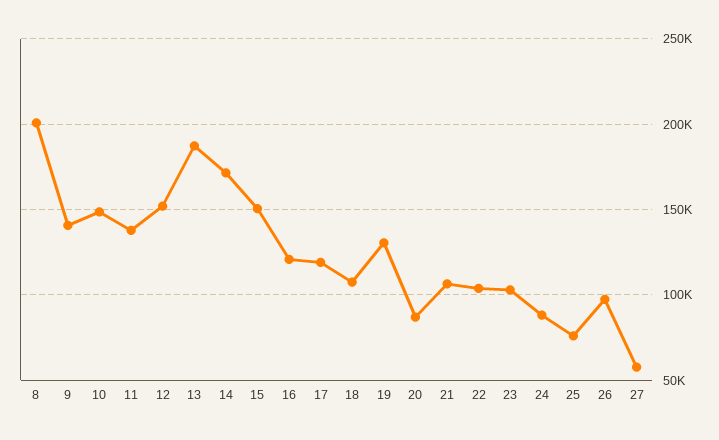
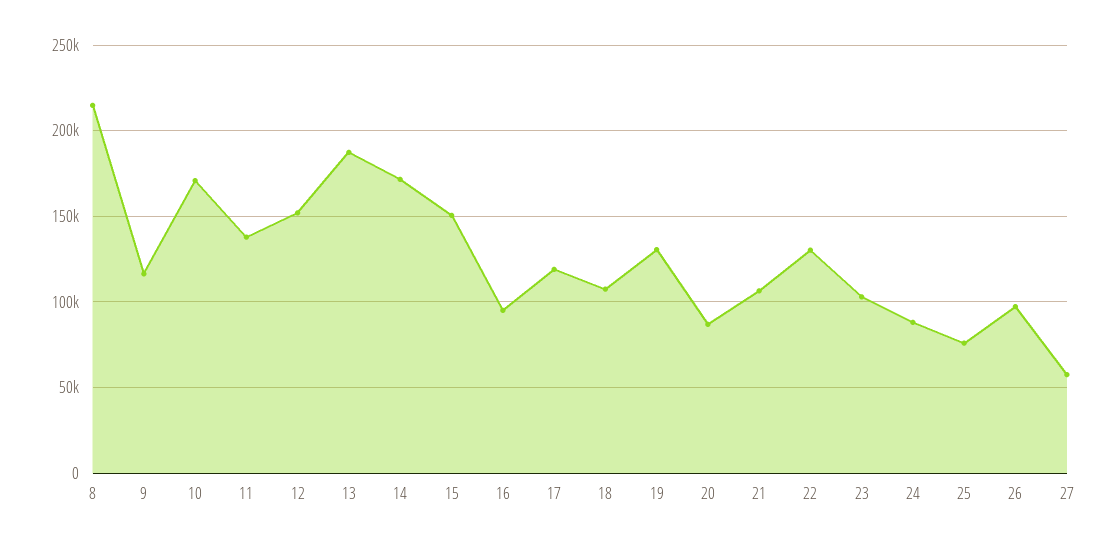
8: 200000 -> 215000
9: 140000 -> 115000
10: 150000 -> 170000
16: 120000 -> 95000
22: 105000 -> 130000

